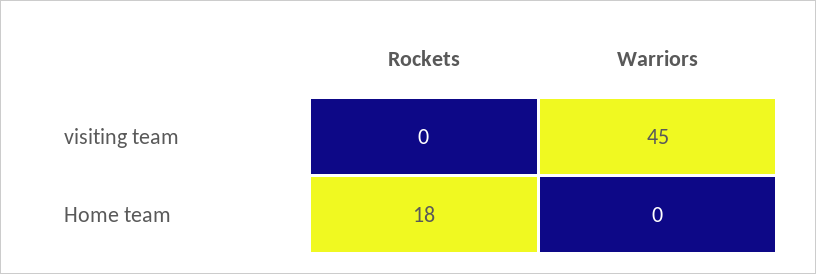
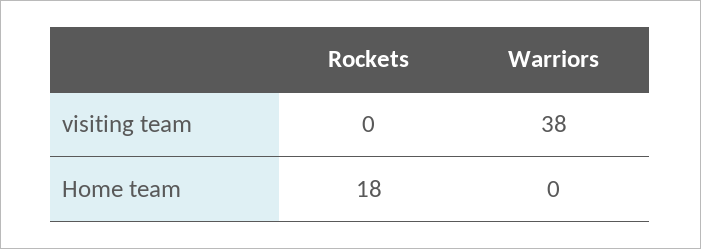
Warriors, visiting team: 45 -> 38

